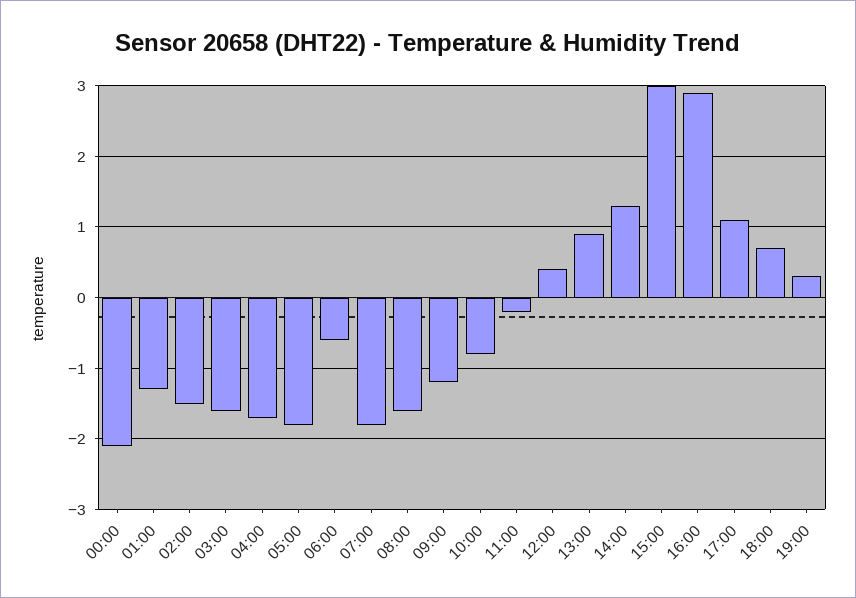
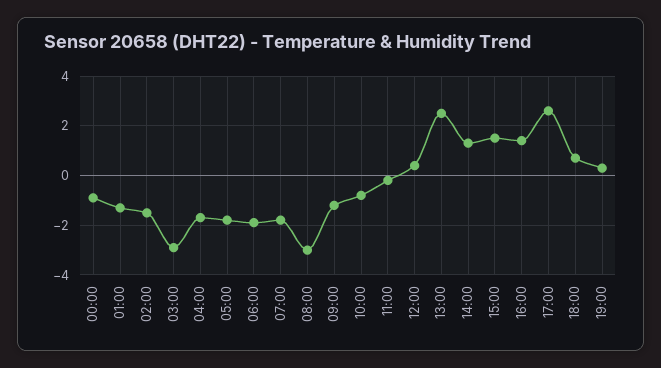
00:00: -2.1 -> -1
03:00: -1.6 -> -3
06:00: -0.6 -> -2
08:00: -1.6 -> -3
13:00: 0.9 -> 2.5
15:00: 3 -> 1.5
16:00: 2.9 -> 1.5
17:00: 1.1 -> 2.5

